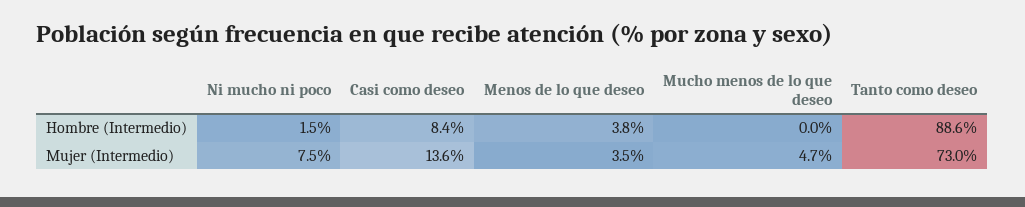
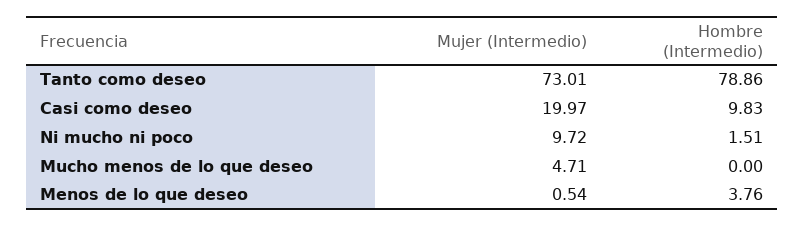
Casi como deseo, Hombre (Intermedio): 8.4 -> 9.83
Tanto como deseo, Hombre (Intermedio): 88.6 -> 78.86
Ni mucho ni poco, Mujer (Intermedio): 7.5 -> 9.72
Casi como deseo, Mujer (Intermedio): 13.6 -> 19.97
Menos de lo que deseo, Mujer (Intermedio): 3.5 -> 0.54

